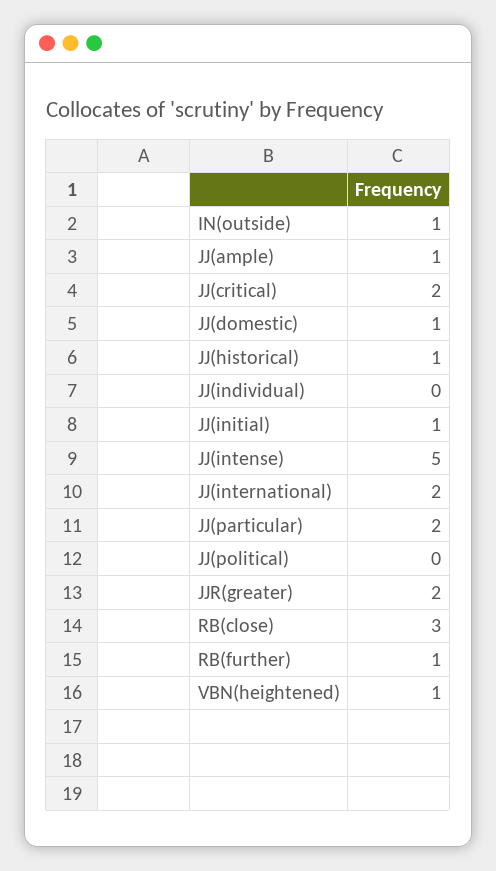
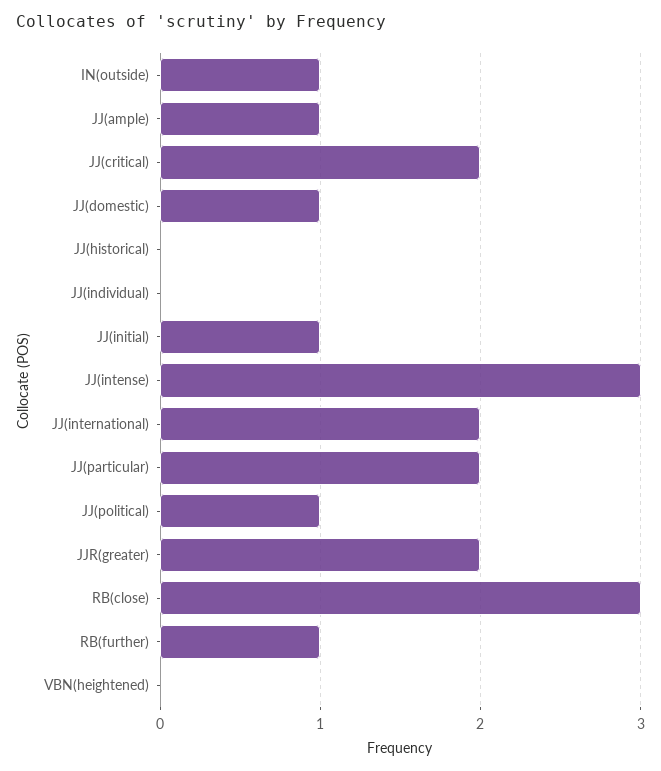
JJ(historical): 1 -> 0
JJ(intense): 5 -> 3
JJ(political): 0 -> 1
VBN(heightened): 1 -> 0

